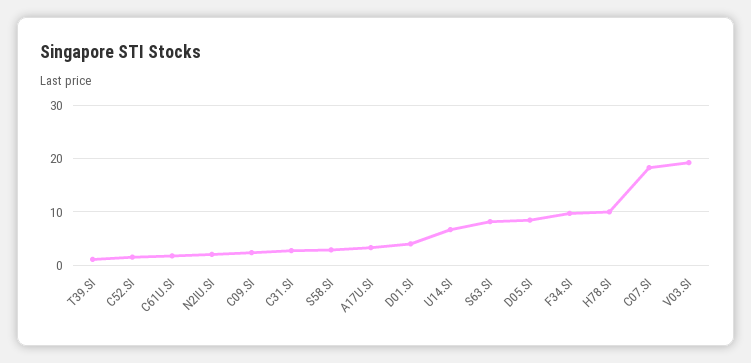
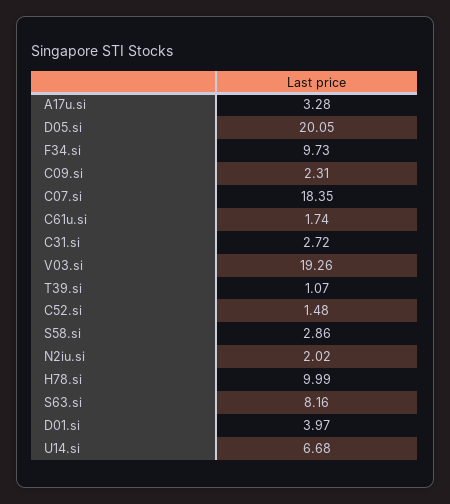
D05.SI: 8 -> 20.05

